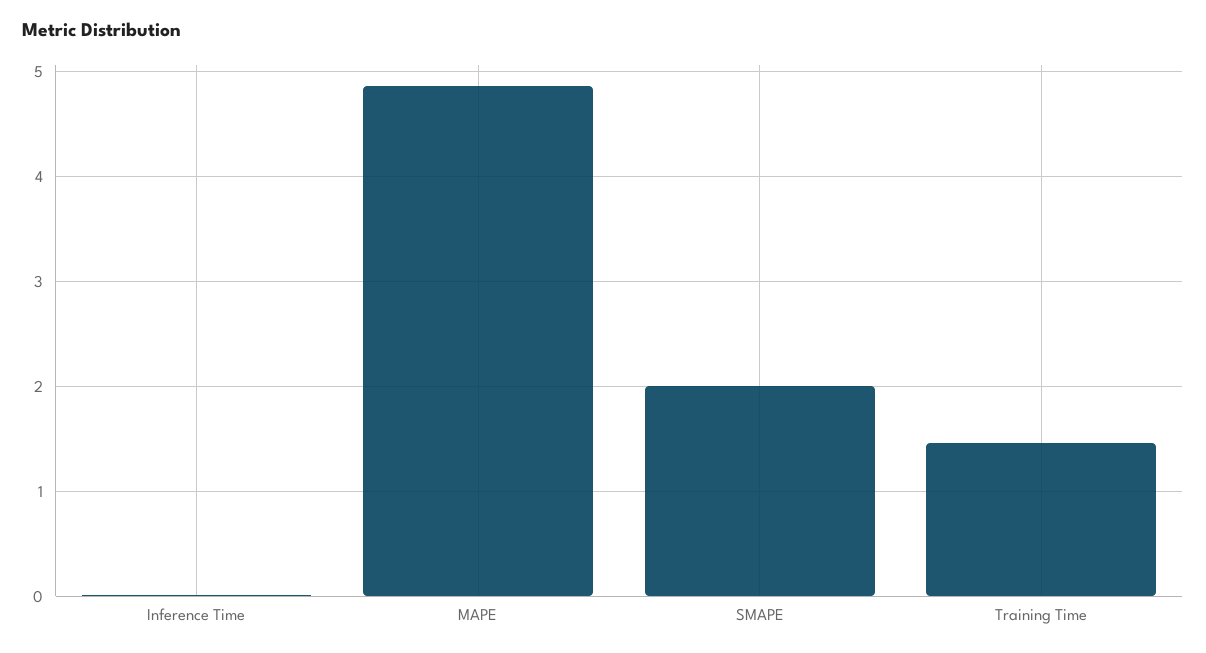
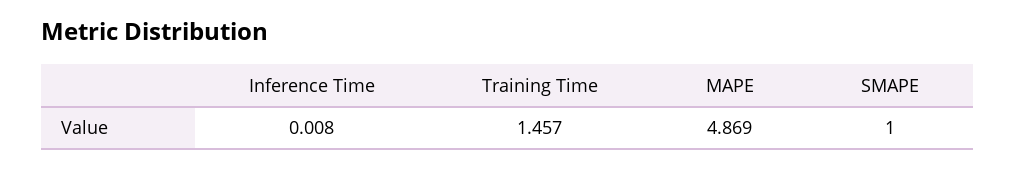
SMAPE: 2 -> 1

